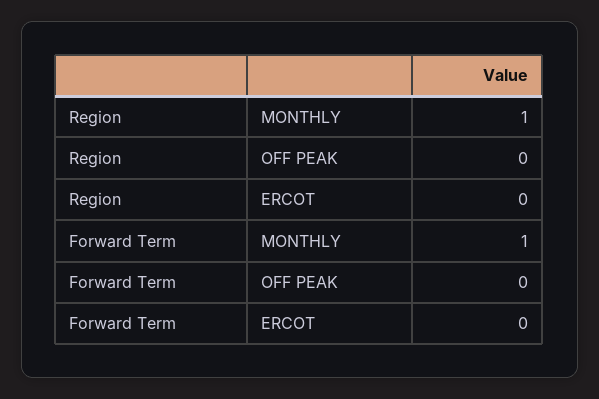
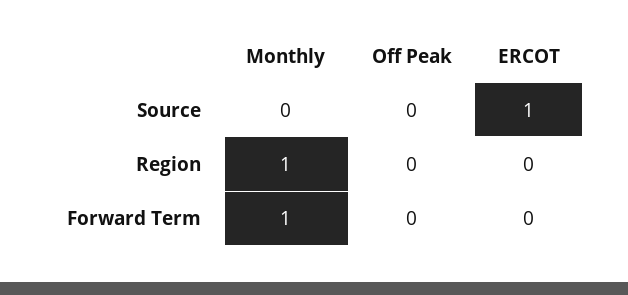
Source, MONTHLY: none -> 0
Source, OFF PEAK: none -> 0
Source, ERCOT: none -> 1

